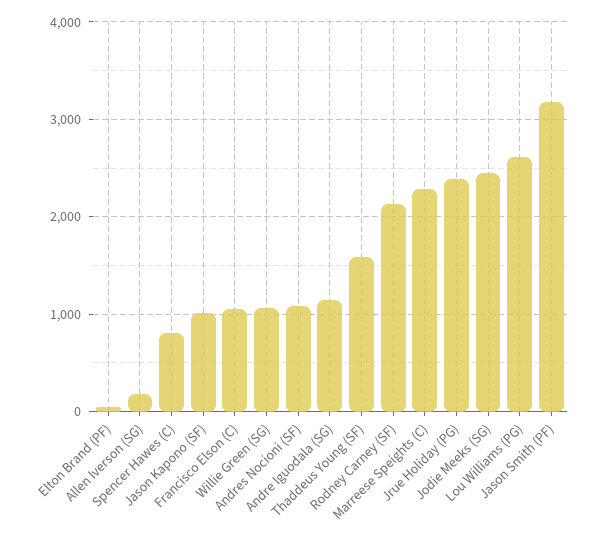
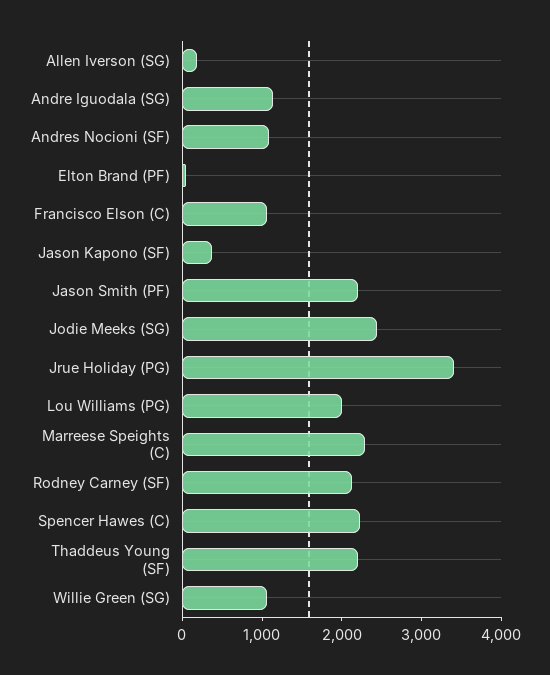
Spencer Hawes (C): 800 -> 2200
Jason Kapono (SF): 1000 -> 400
Thaddeus Young (SF): 1600 -> 2200
Jrue Holiday (PG): 2400 -> 3400
Lou Williams (PG): 2600 -> 2000
Jason Smith (PF): 3200 -> 2200

